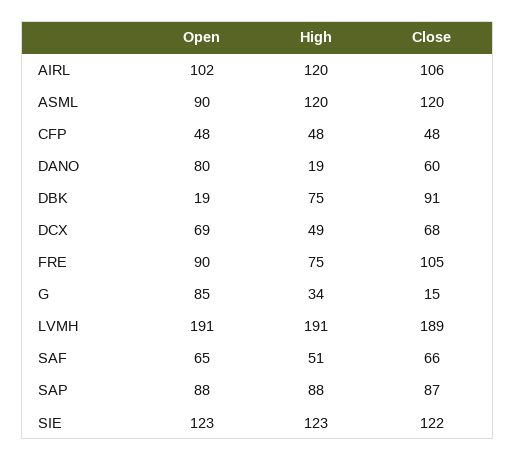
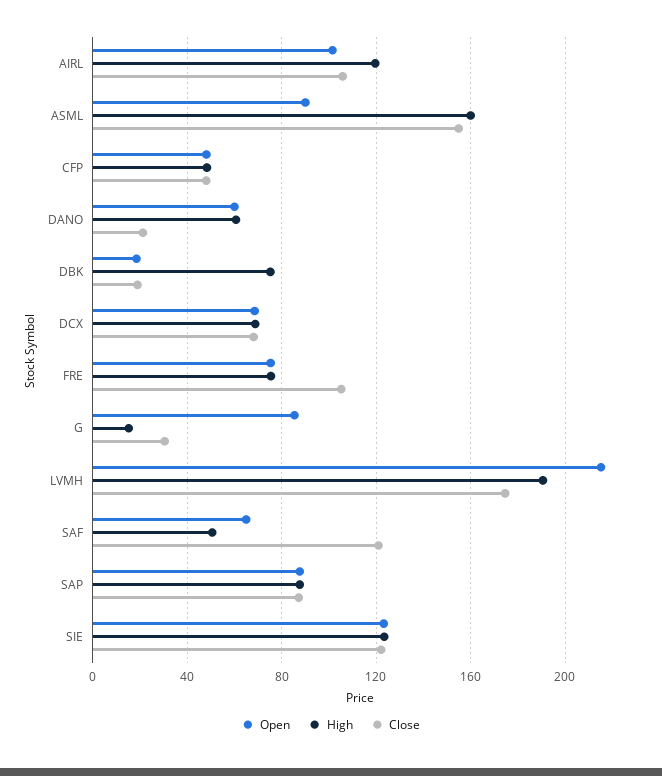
High, ASML: 120 -> 160
Close, ASML: 120 -> 155
Open, DANO: 80 -> 60
High, DANO: 19 -> 60
Close, DANO: 60 -> 20
Close, DBK: 91 -> 20
High, DCX: 49 -> 70
Open, FRE: 90 -> 75
High, G: 34 -> 15
Close, G: 15 -> 30
Open, LVMH: 191 -> 215
Close, LVMH: 189 -> 175
Close, SAF: 66 -> 120

